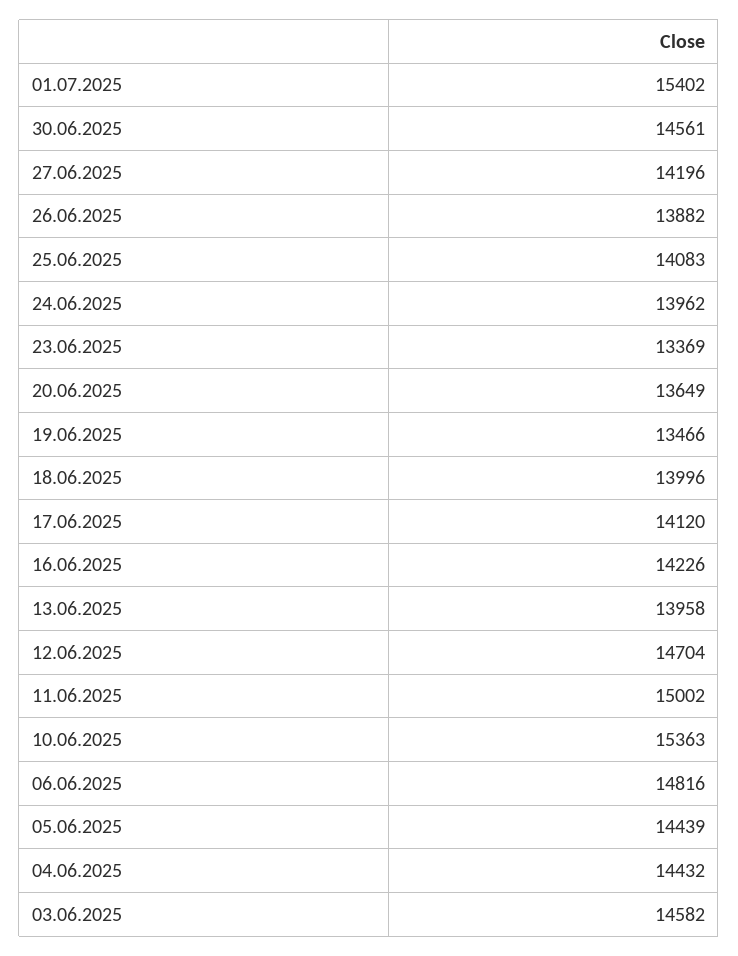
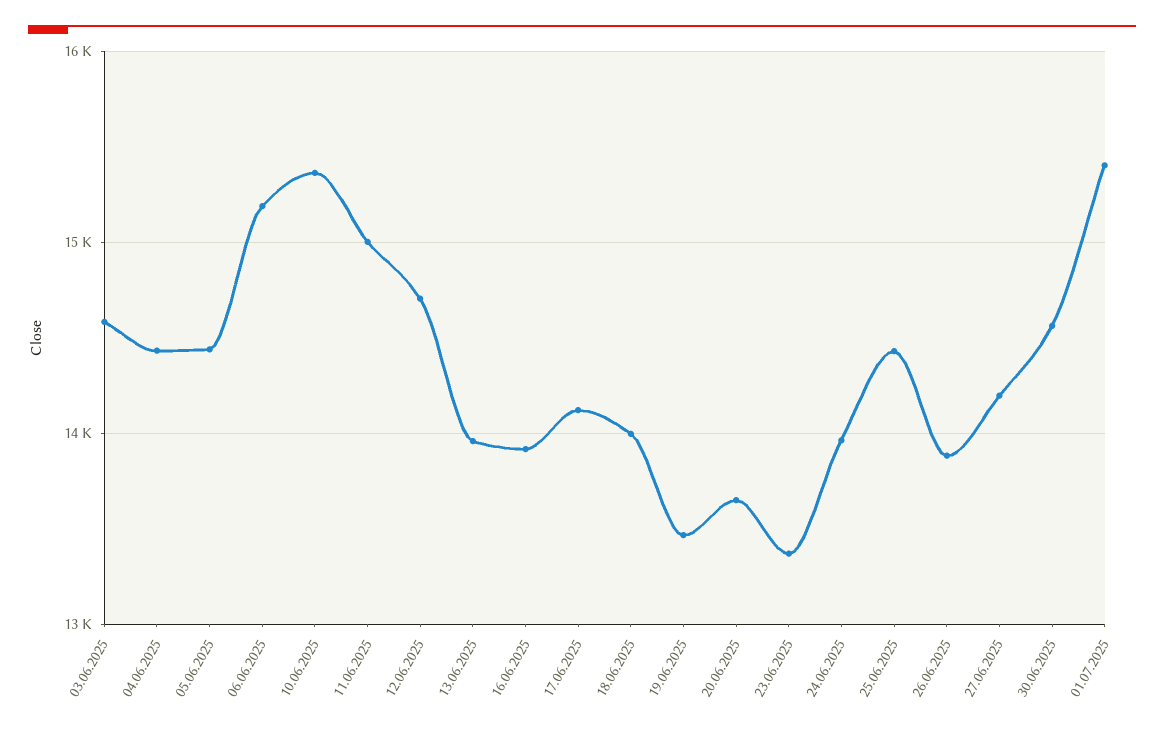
25.06.2025: 14083 -> 14400
16.06.2025: 14226 -> 13900
06.06.2025: 14816 -> 15200

